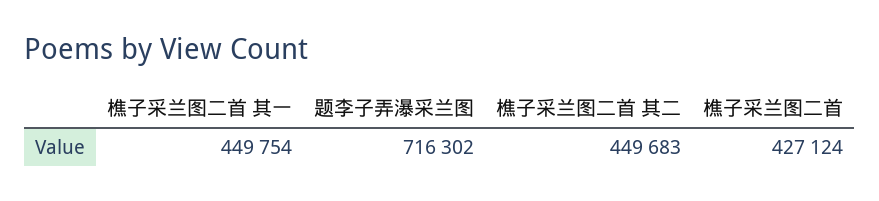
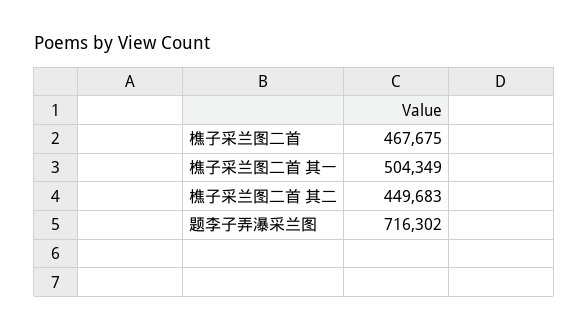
樵子采兰图二首 其一: 449754 -> 504349
樵子采兰图二首: 427124 -> 467675

